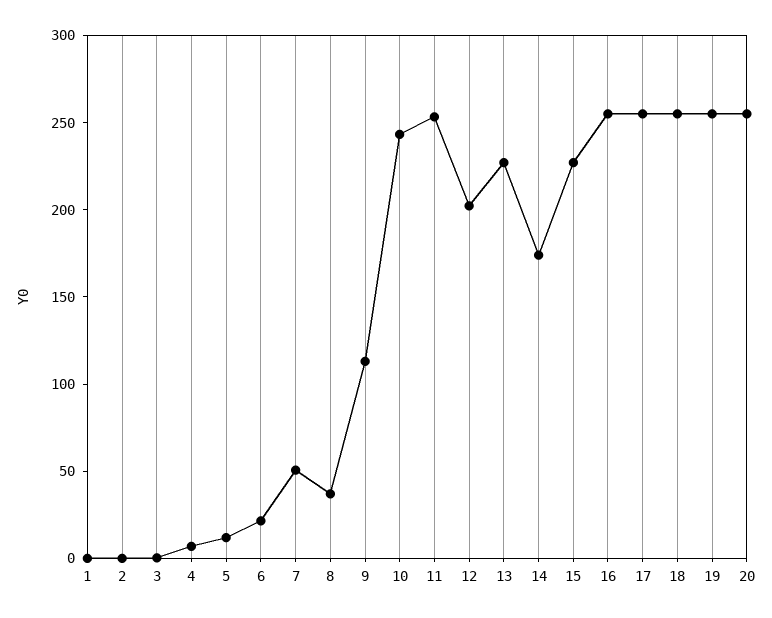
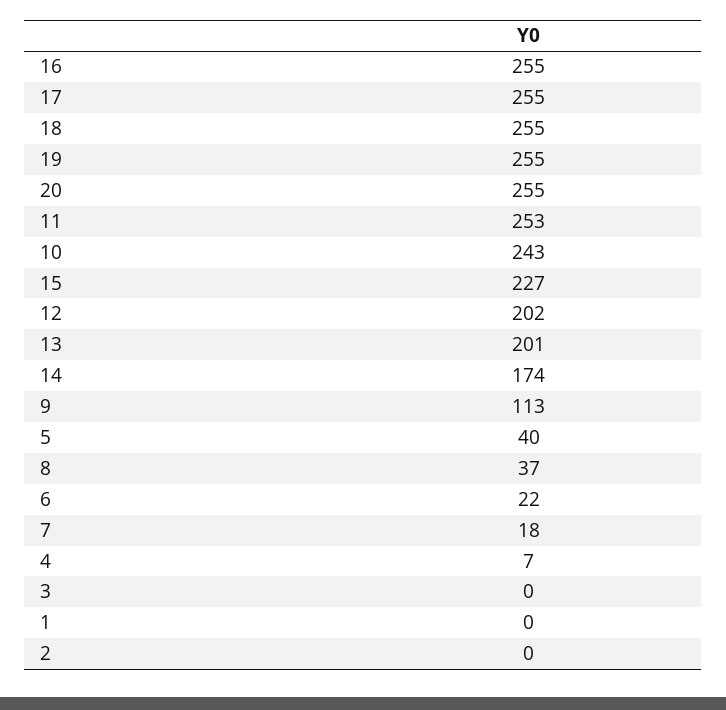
5: 10 -> 40
7: 50 -> 18
13: 230 -> 201

